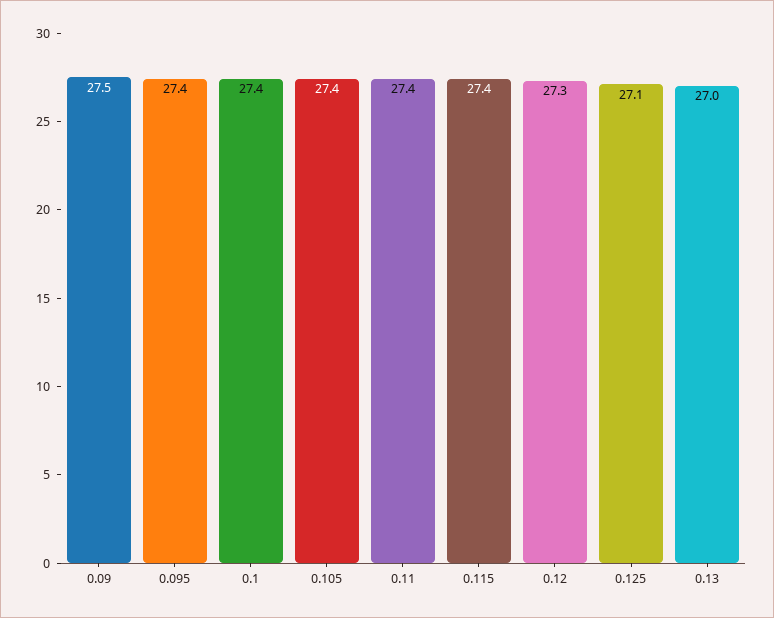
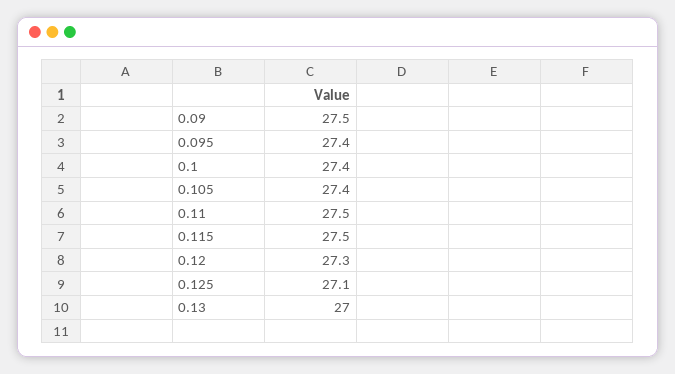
0.11: 27.4 -> 27.5
0.115: 27.4 -> 27.5

